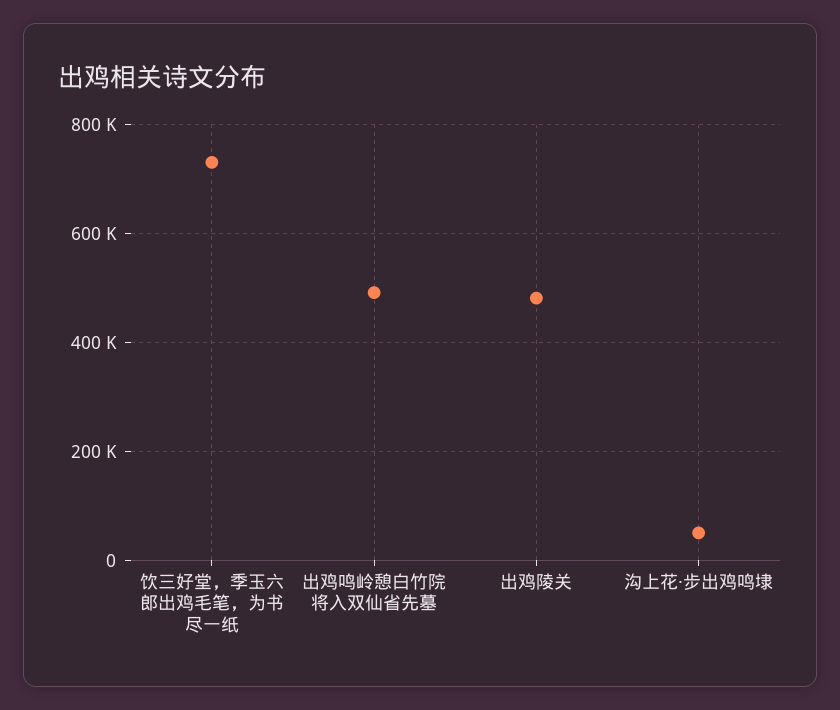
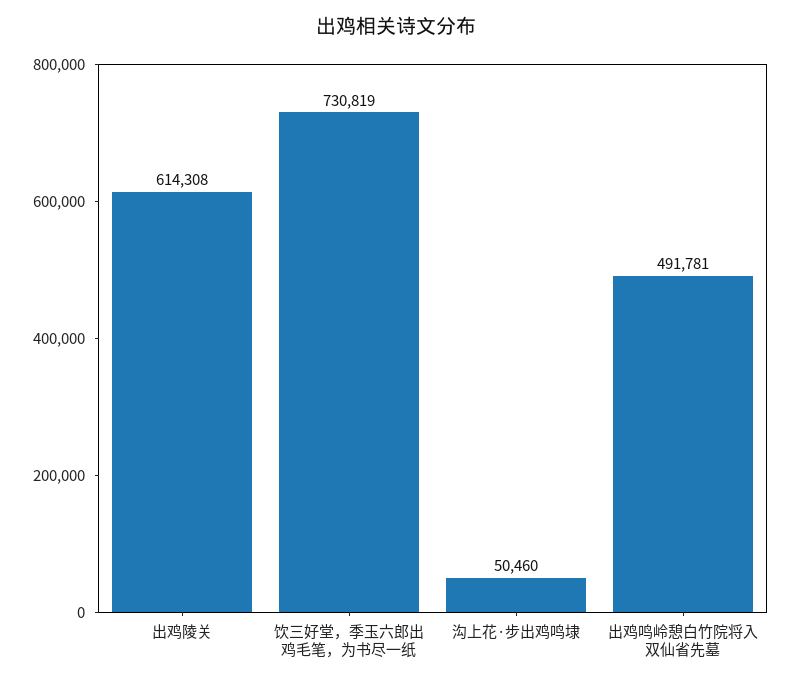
出鸡陵关: 480000 -> 614308

